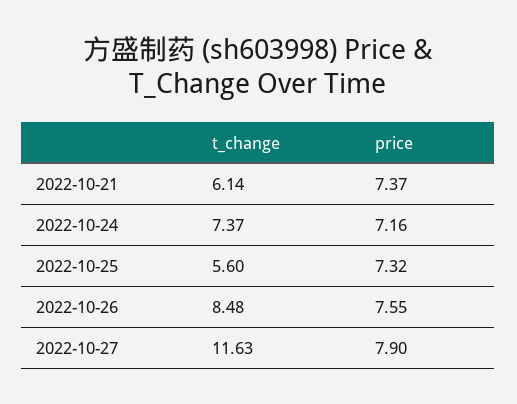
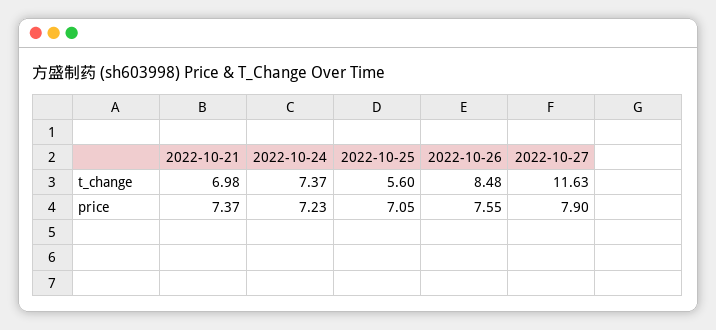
t_change, 2022-10-21: 6.14 -> 6.98
price, 2022-10-24: 7.16 -> 7.23
price, 2022-10-25: 7.32 -> 7.05

